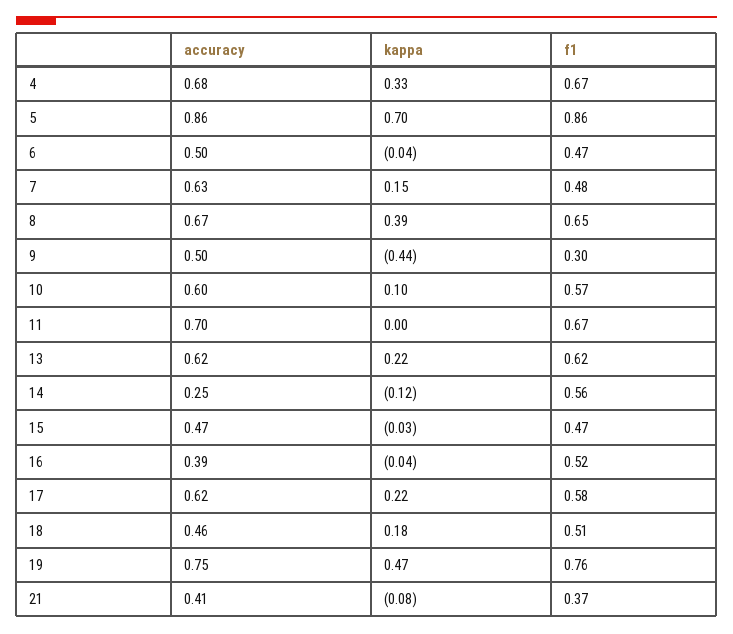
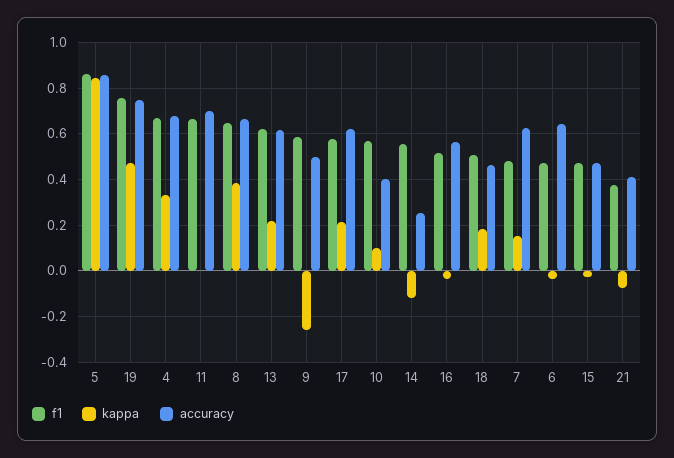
kappa, 5: 0.7 -> 0.85
accuracy, 6: 0.5 -> 0.65
kappa, 9: -0.44 -> -0.25
f1, 9: 0.3 -> 0.6
accuracy, 10: 0.6 -> 0.4
accuracy, 16: 0.39 -> 0.55

